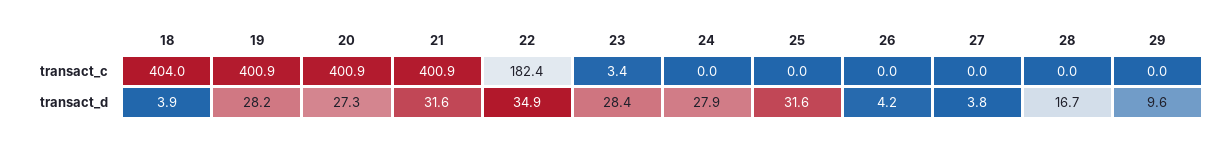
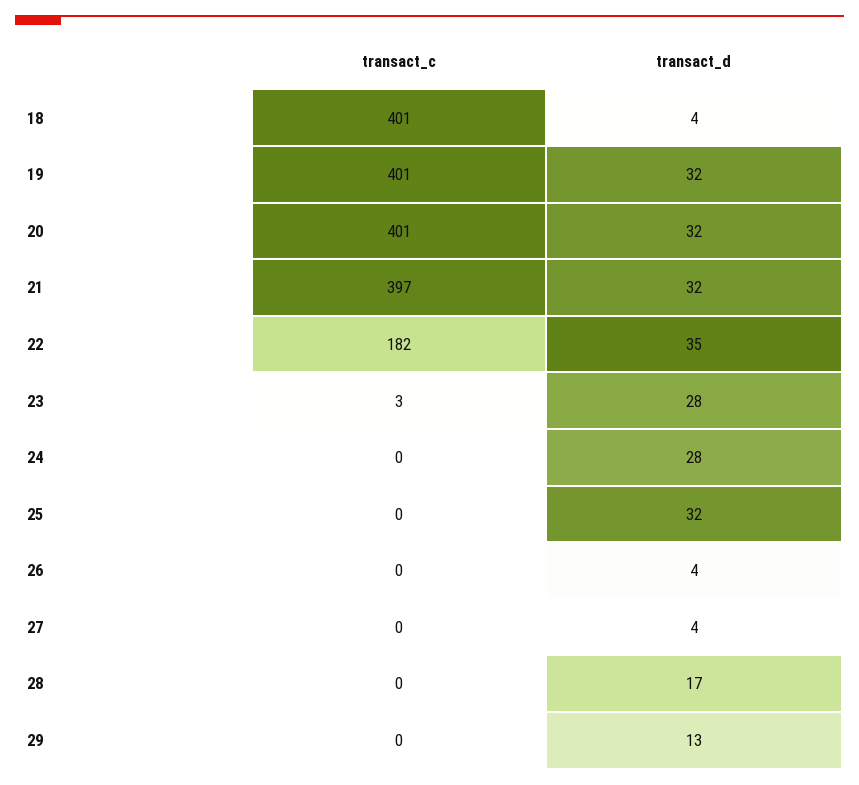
18, transact_c: 404 -> 401
21, transact_c: 400.9 -> 397
19, transact_d: 28.2 -> 32
20, transact_d: 27.3 -> 32
29, transact_d: 9.6 -> 13

